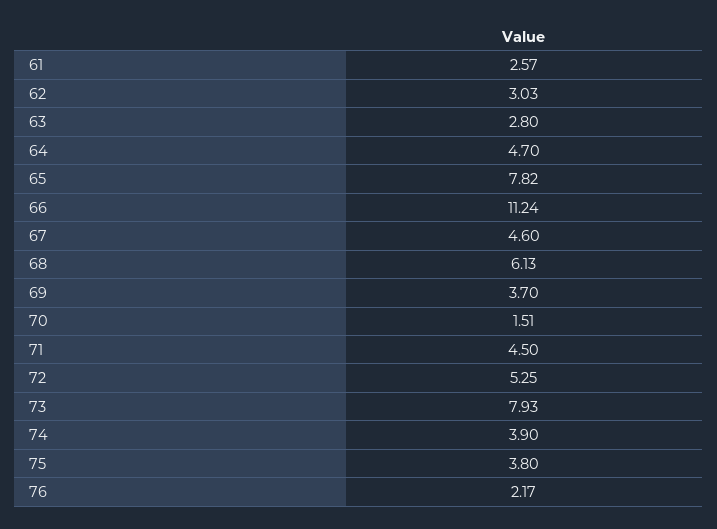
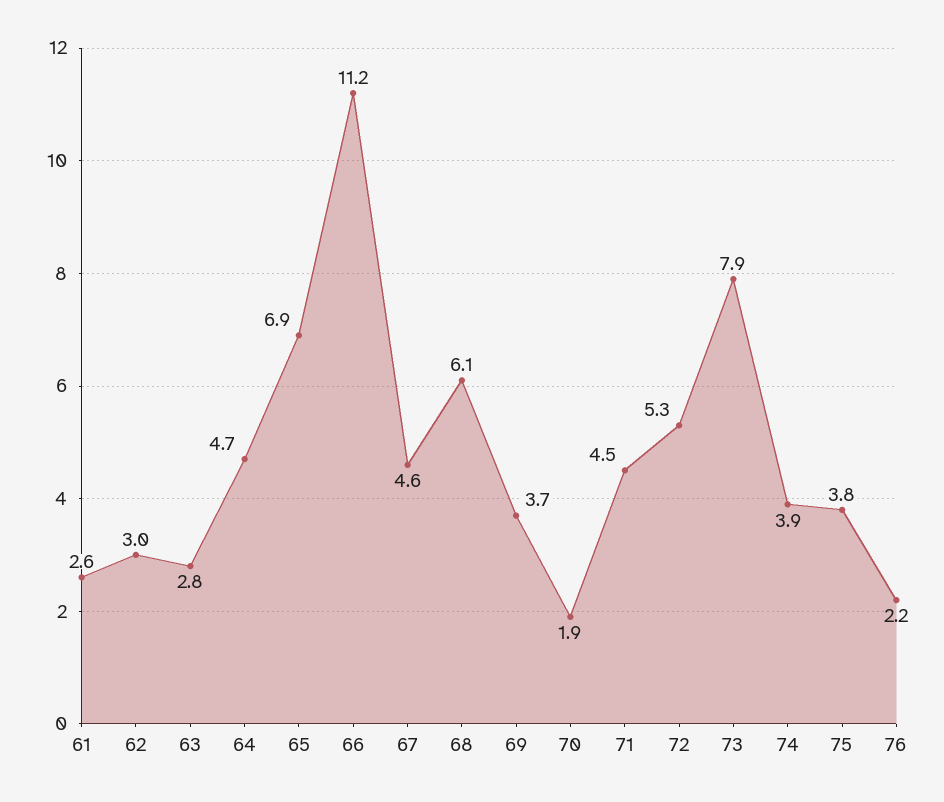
65: 7.82 -> 6.9
70: 1.51 -> 1.9

